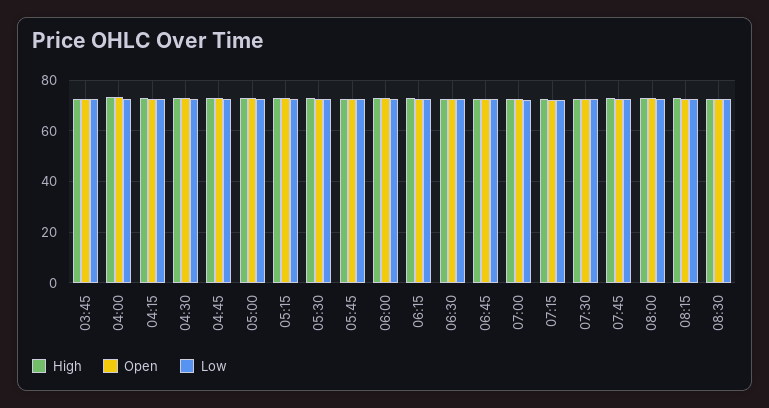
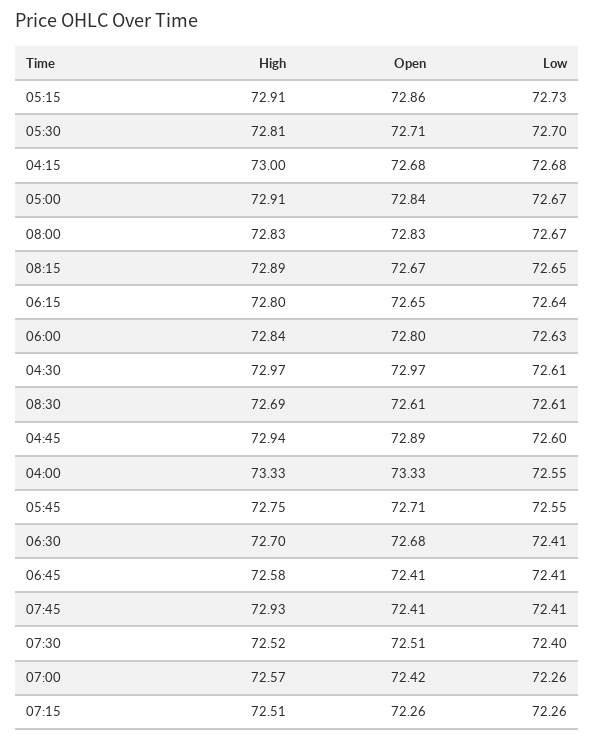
High, 03:45: 72.5 -> none
Open, 03:45: 72.5 -> none
Low, 03:45: 72.5 -> none

